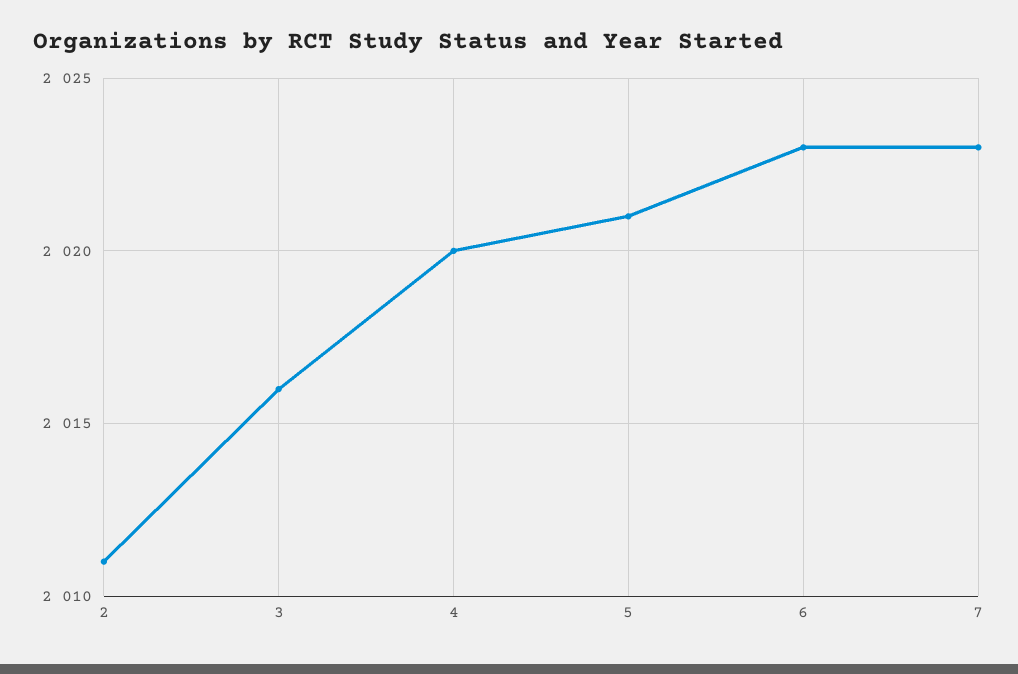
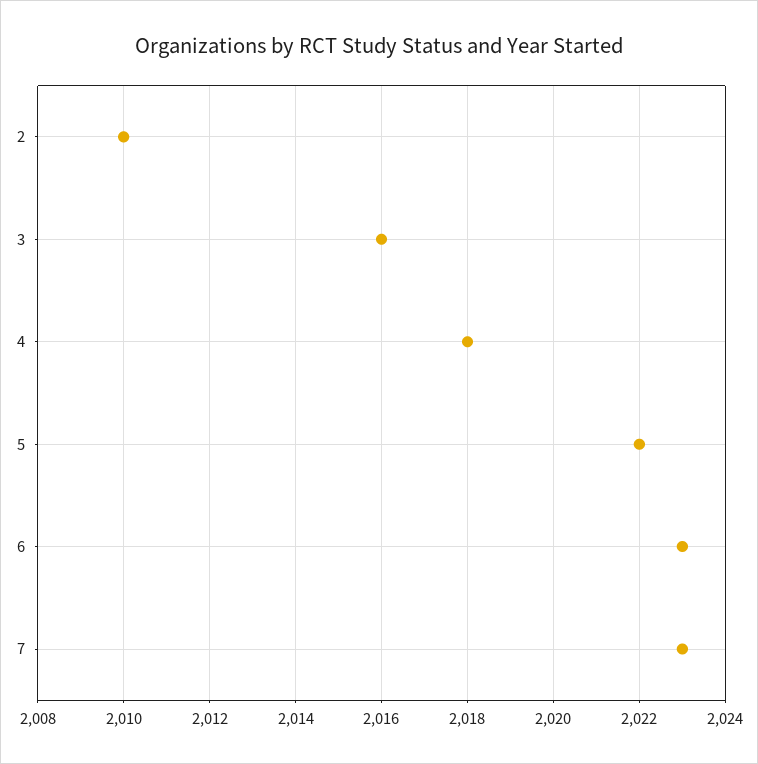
2: 2011 -> 2010
4: 2020 -> 2018
5: 2021 -> 2022

